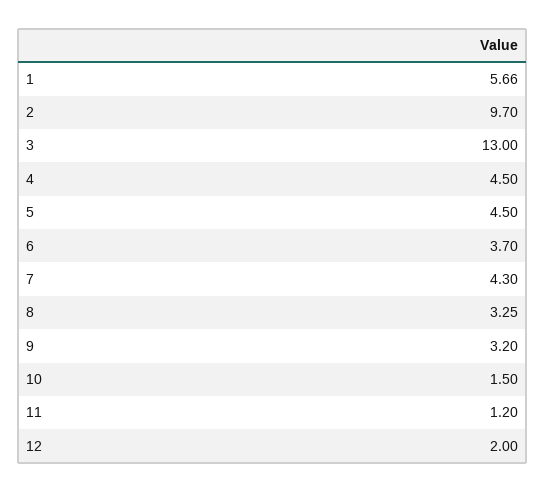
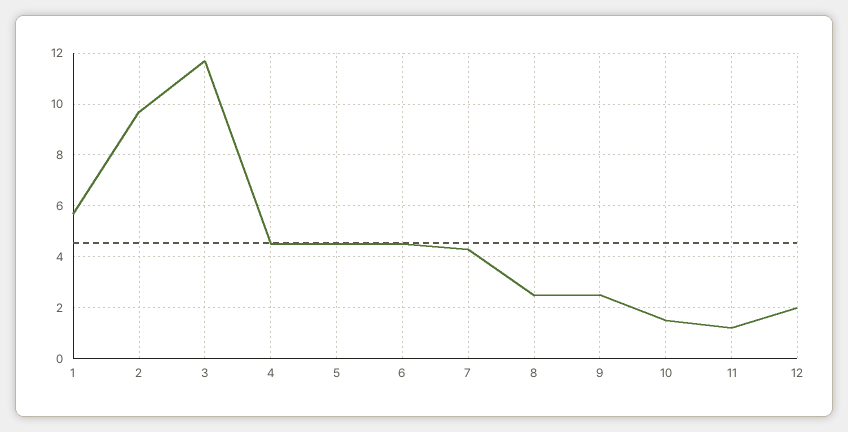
3: 13 -> 11.75
6: 3.7 -> 4.5
8: 3.25 -> 2.5
9: 3.2 -> 2.5

